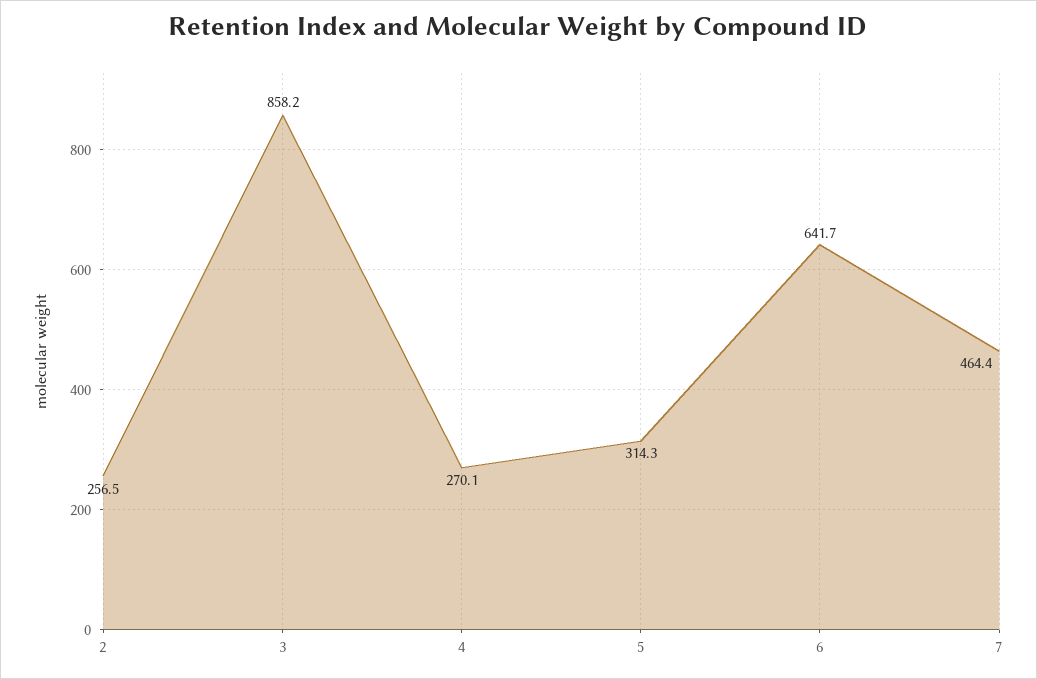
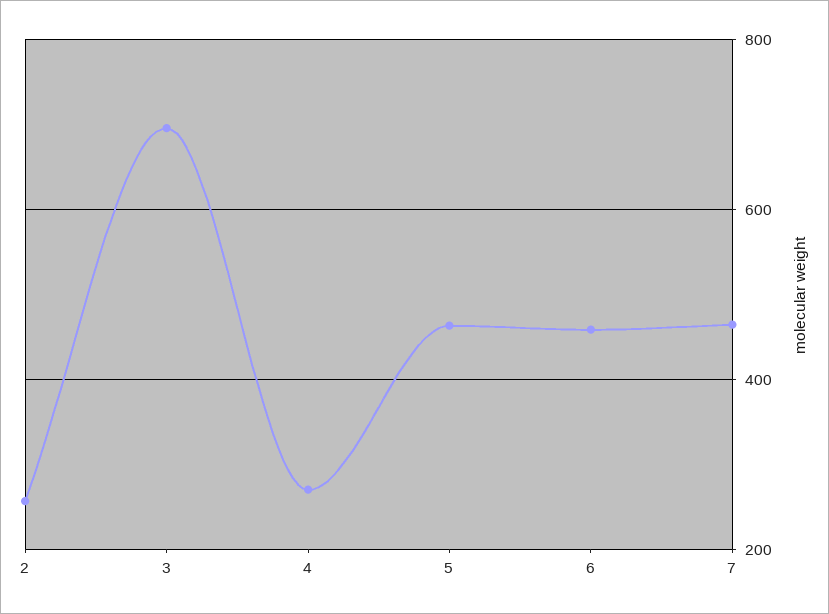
3: 858.2 -> 700
5: 314.3 -> 460
6: 641.7 -> 460

